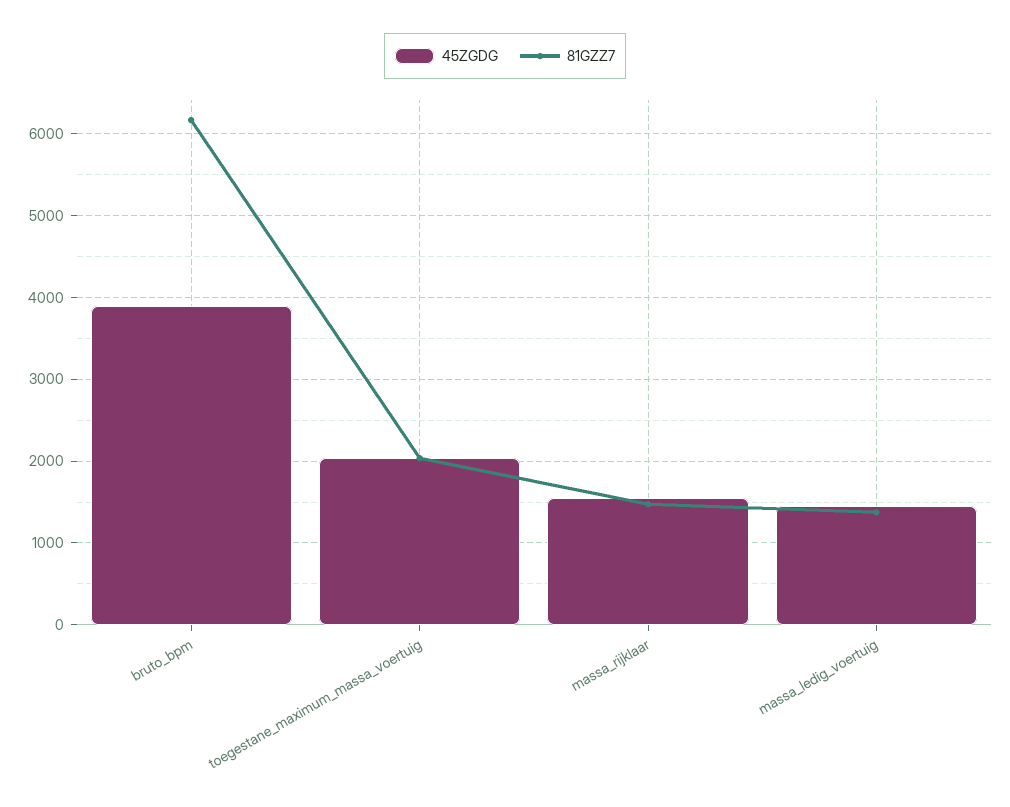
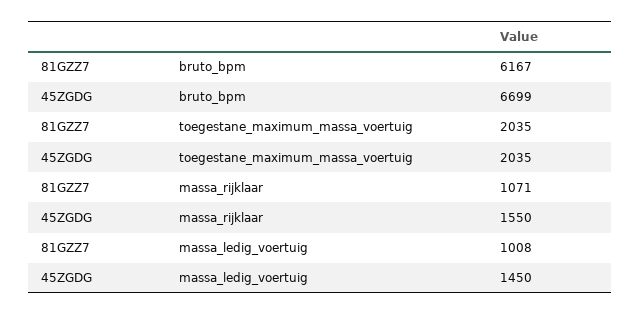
45ZGDG, bruto_bpm: 3900 -> 6699
81GZZ7, massa_rijklaar: 1500 -> 1071
81GZZ7, massa_ledig_voertuig: 1400 -> 1008

